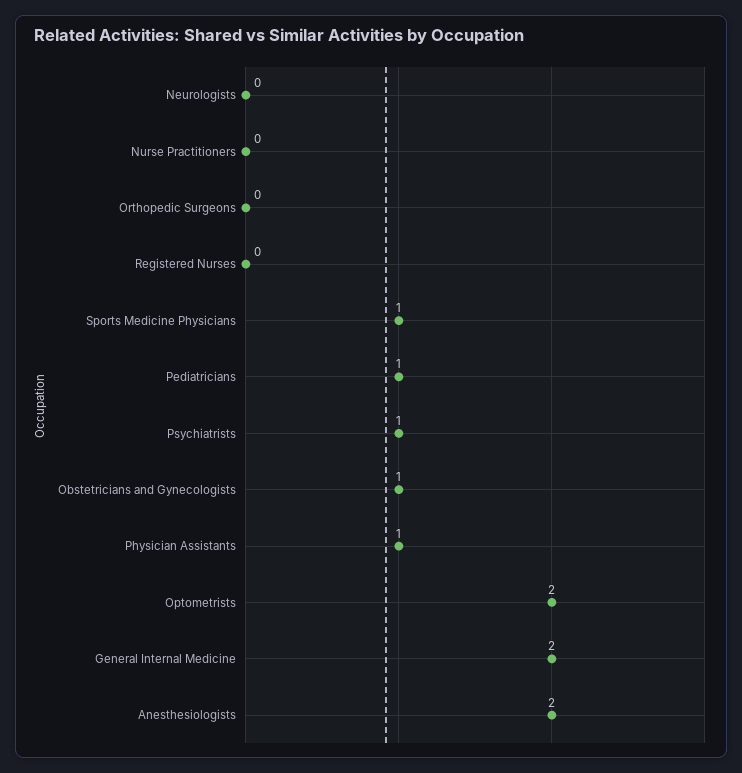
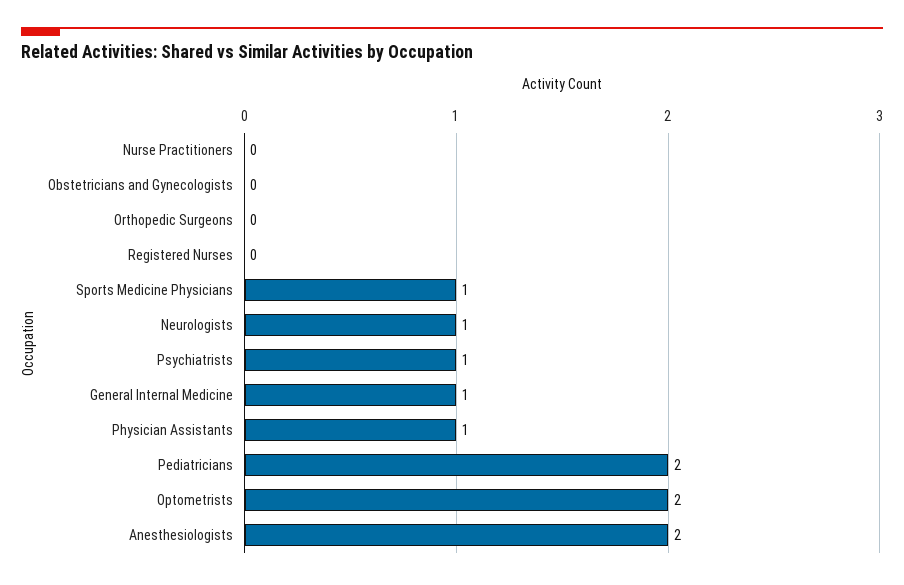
Neurologists: 0 -> 1
Pediatricians: 1 -> 2
Obstetricians and Gynecologists: 1 -> 0
General Internal Medicine: 2 -> 1

